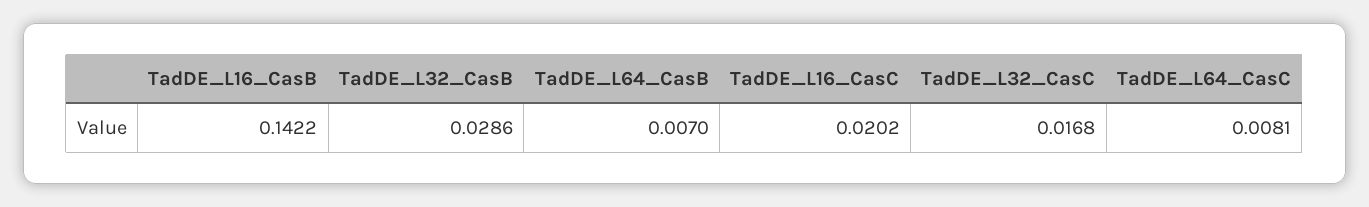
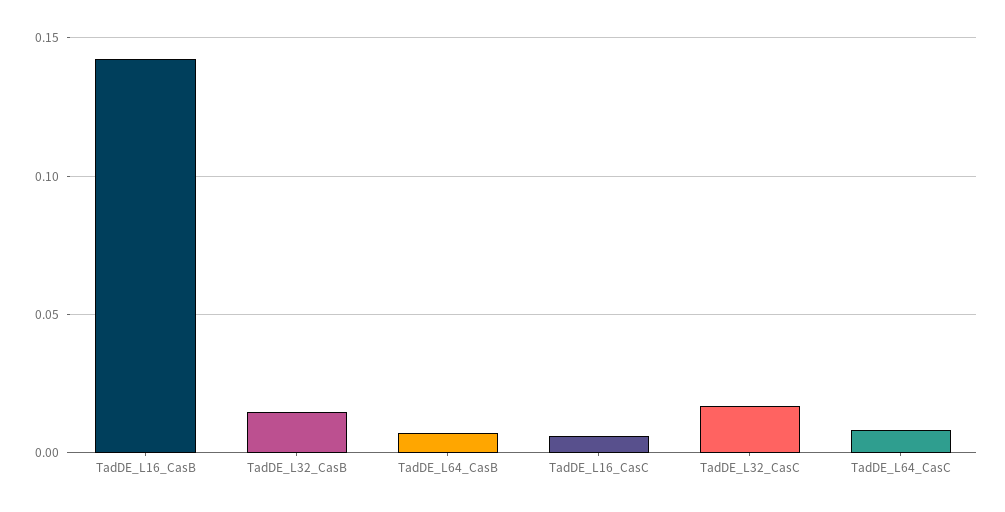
TadDE_L32_CasB: 0.0286 -> 0.015
TadDE_L16_CasC: 0.0202 -> 0.005

